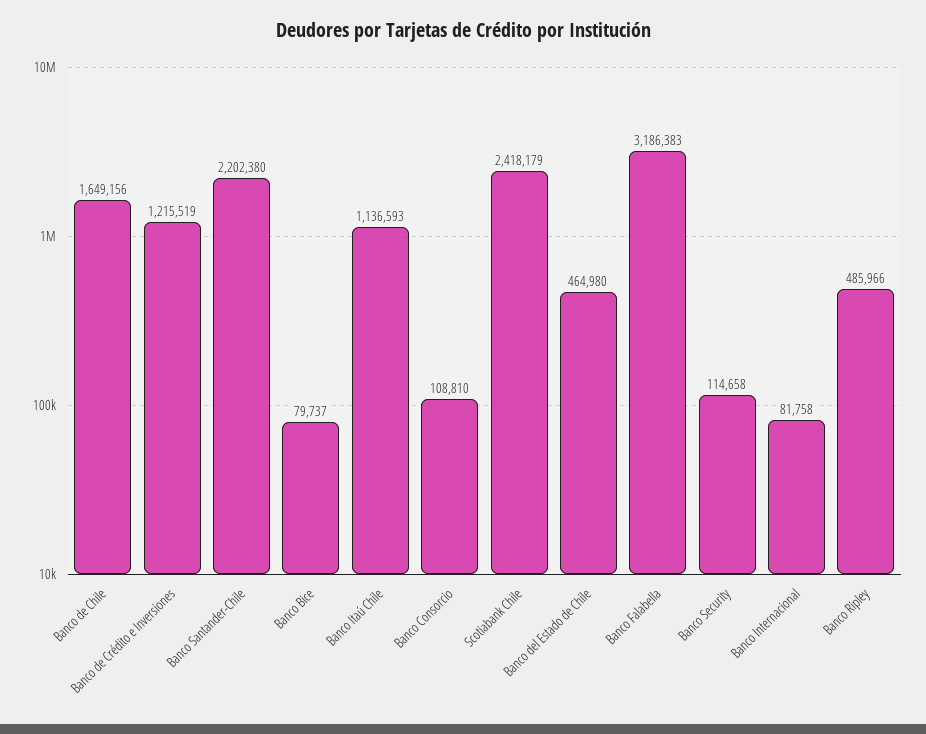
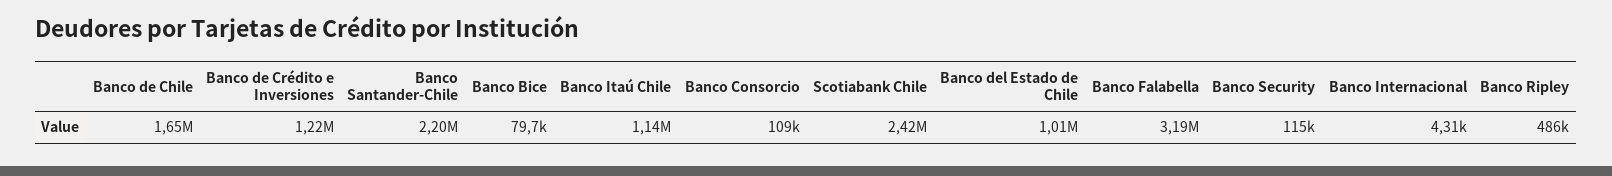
Banco del Estado de Chile: 464980 -> 1010000
Banco Internacional: 81758 -> 4310

